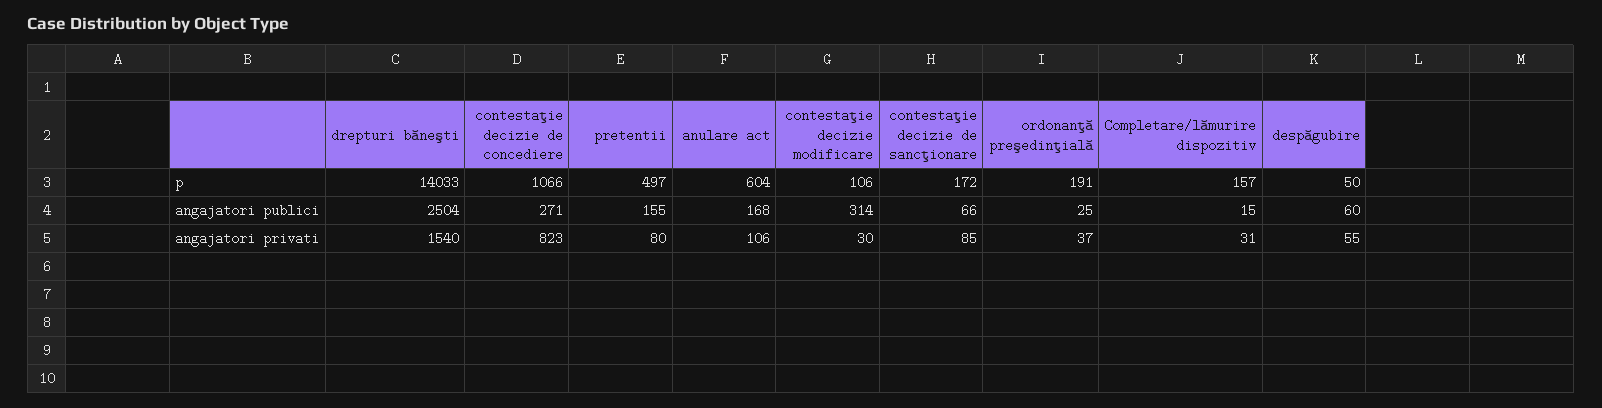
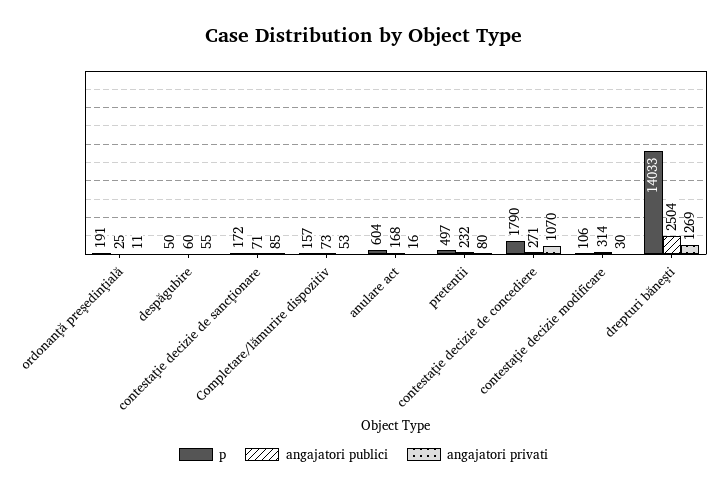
p, contestaţie decizie de concediere: 1066 -> 1790
angajatori publici, pretentii: 155 -> 232
angajatori publici, contestaţie decizie de sancţionare: 66 -> 71
angajatori publici, Completare/lămurire dispozitiv: 15 -> 73
angajatori privati, drepturi băneşti: 1540 -> 1269
angajatori privati, contestaţie decizie de concediere: 823 -> 1070
angajatori privati, anulare act: 106 -> 16
angajatori privati, ordonanţă preşedinţială: 37 -> 11
angajatori privati, Completare/lămurire dispozitiv: 31 -> 53

